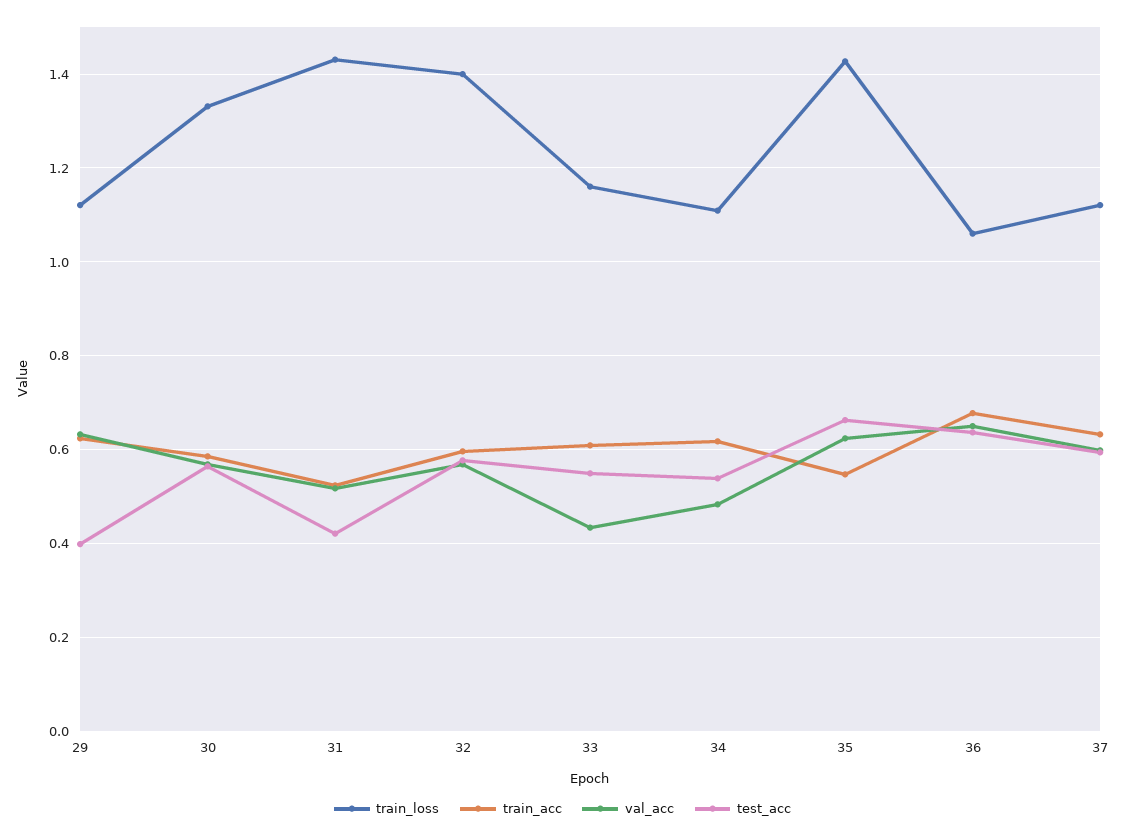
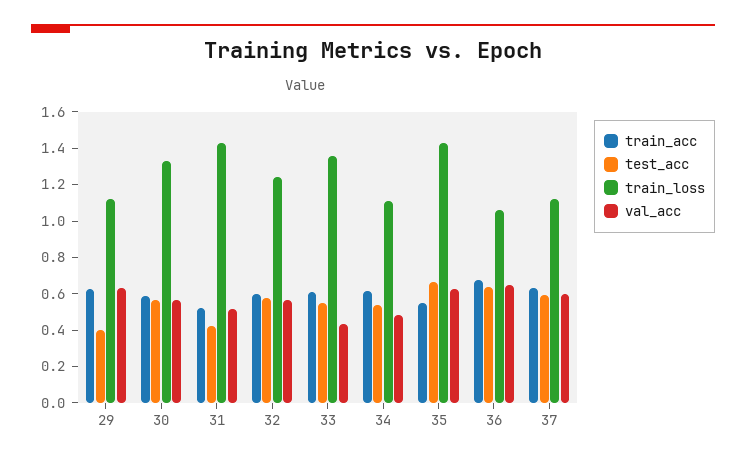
train_loss, 32: 1.4 -> 1.25
train_loss, 33: 1.16 -> 1.35

